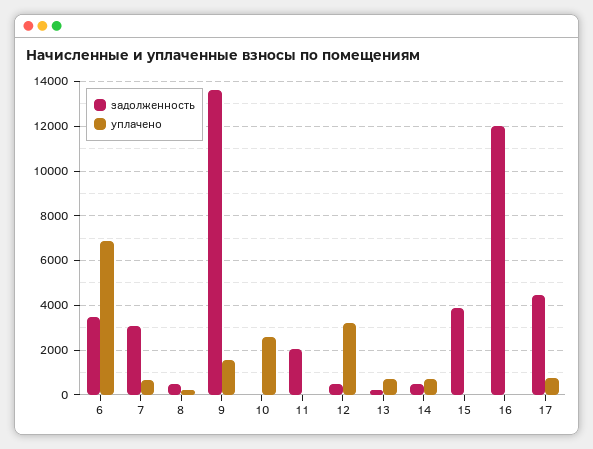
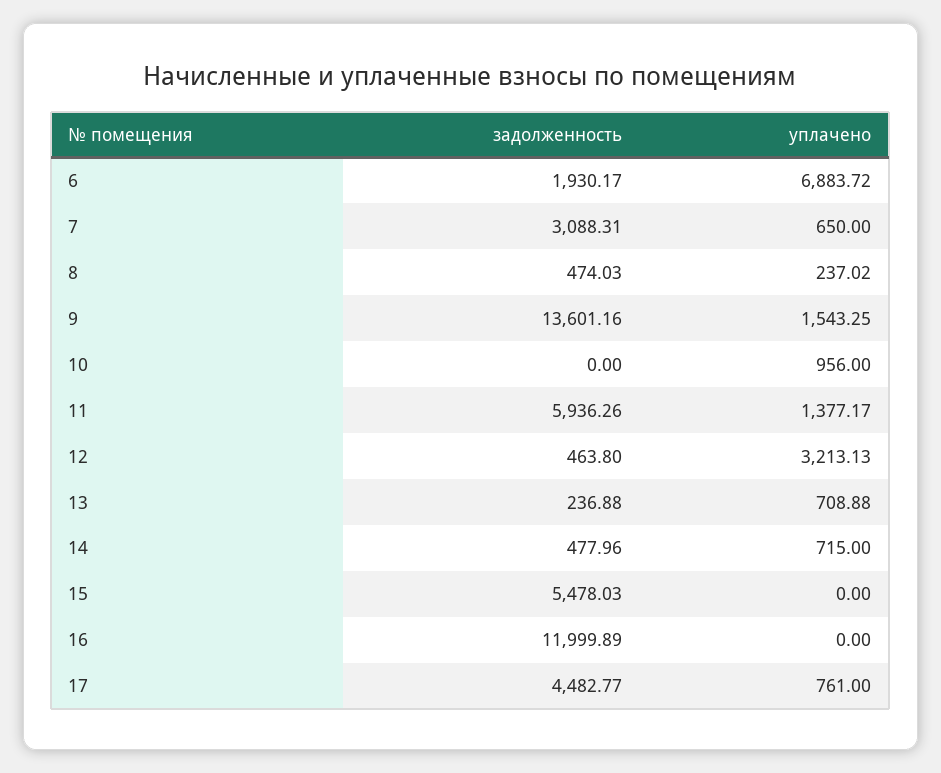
задолженность, 6: 3500 -> 1930.17
уплачено, 10: 2500 -> 956
задолженность, 11: 2000 -> 5936.26
уплачено, 11: 0 -> 1377.17
задолженность, 15: 4000 -> 5478.03

